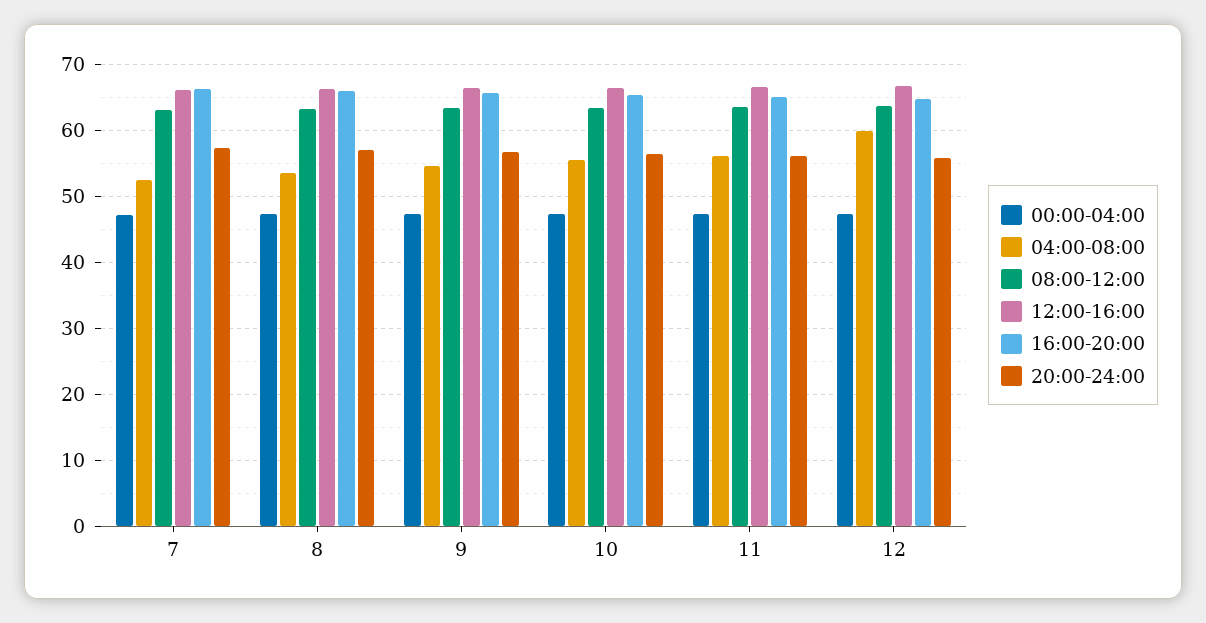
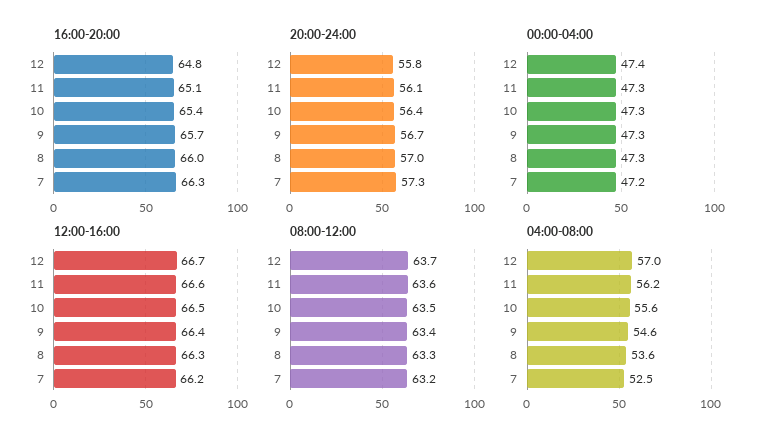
04:00-08:00, 12: 60 -> 57

